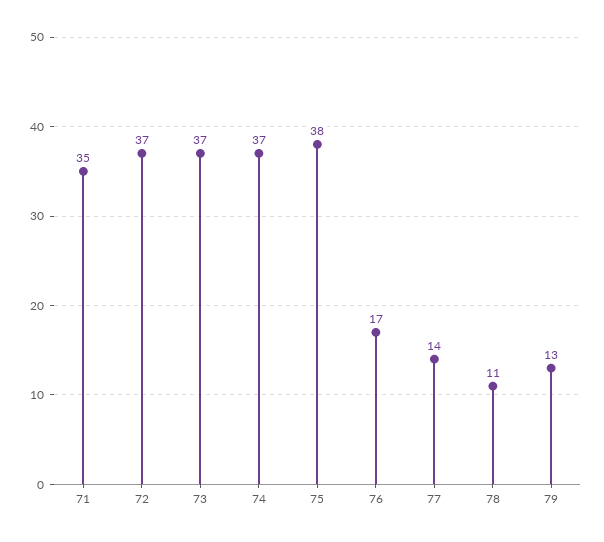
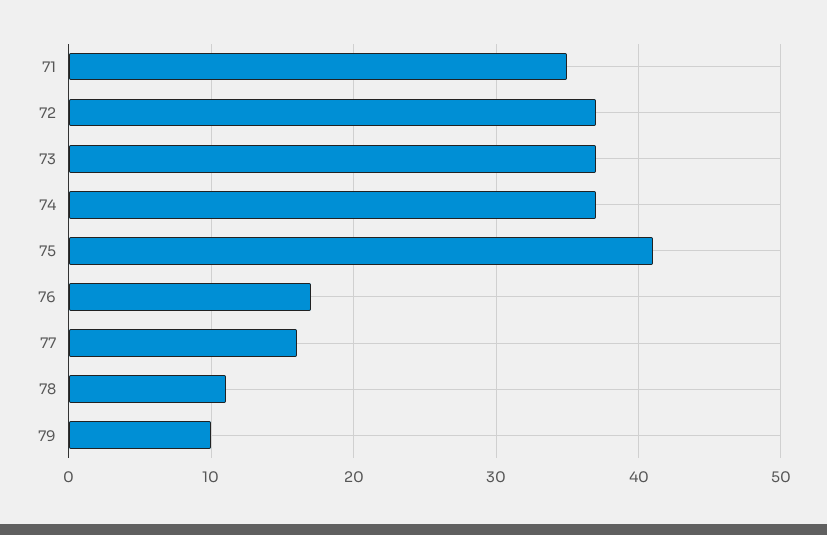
75: 38 -> 41
77: 14 -> 16
79: 13 -> 10

